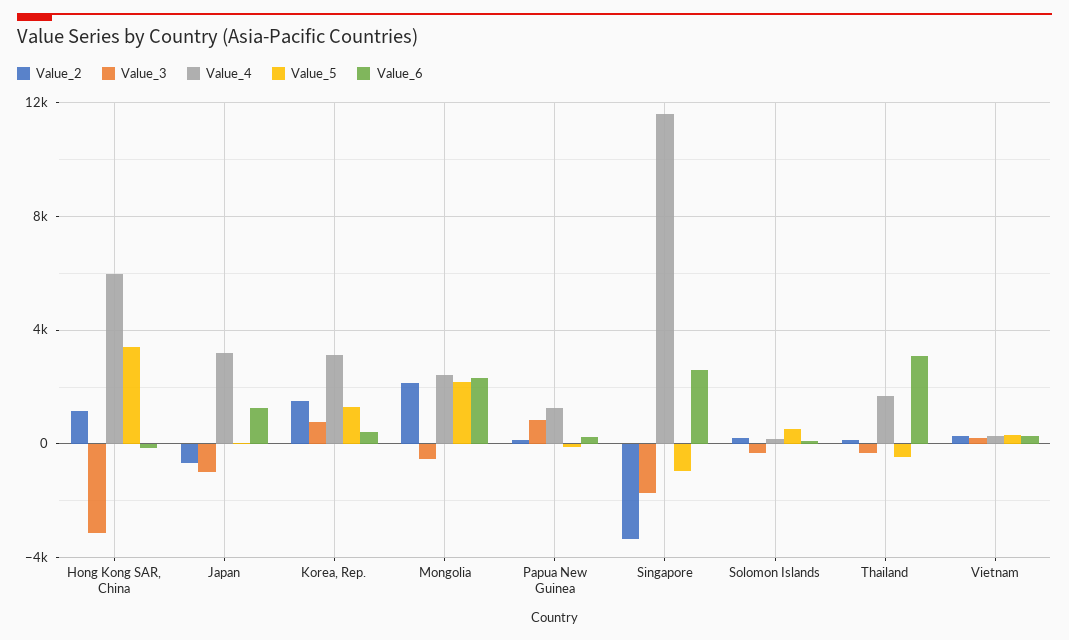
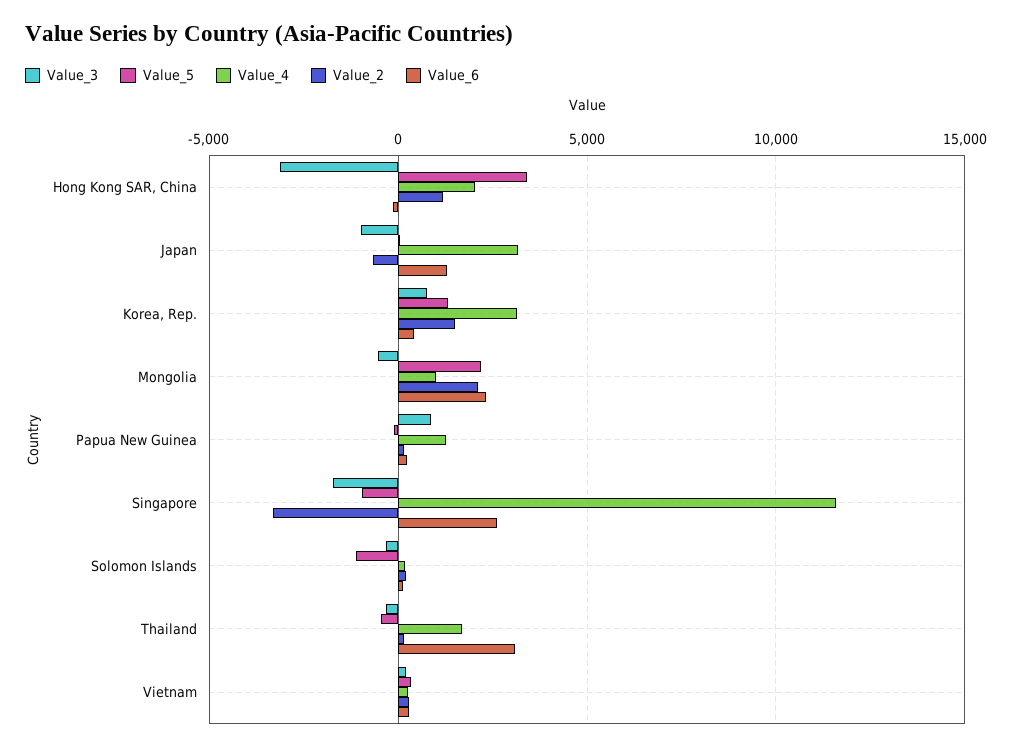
Value_4, Hong Kong SAR, China: 6000 -> 2000
Value_4, Mongolia: 2500 -> 1000
Value_5, Solomon Islands: 500 -> -1000

